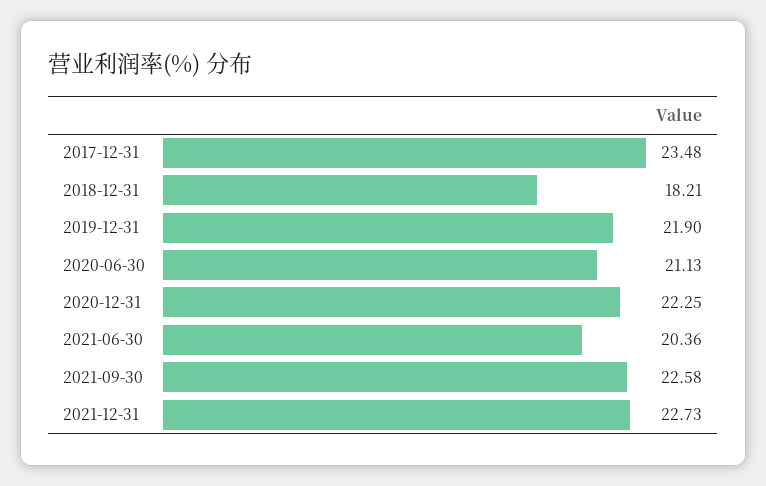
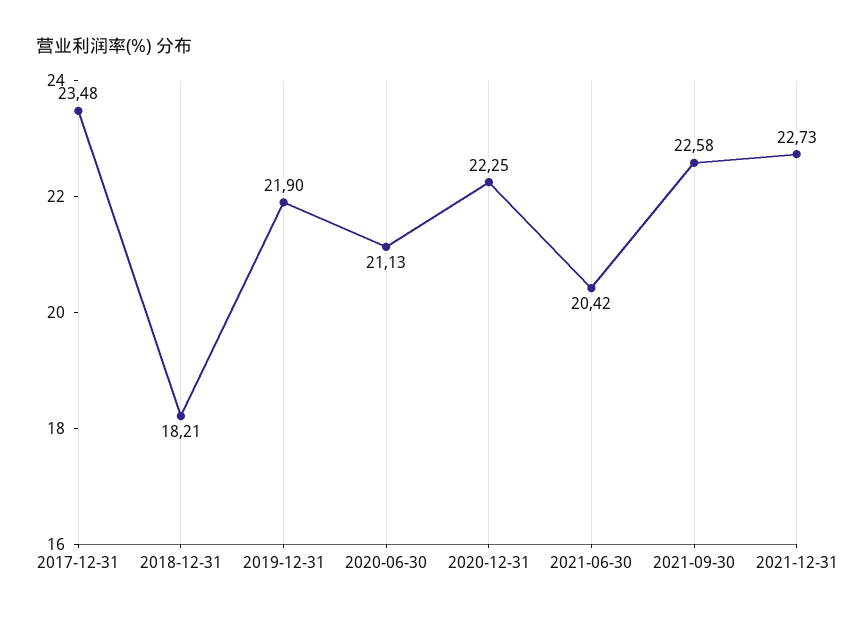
2021-06-30: 20.36 -> 20.42

